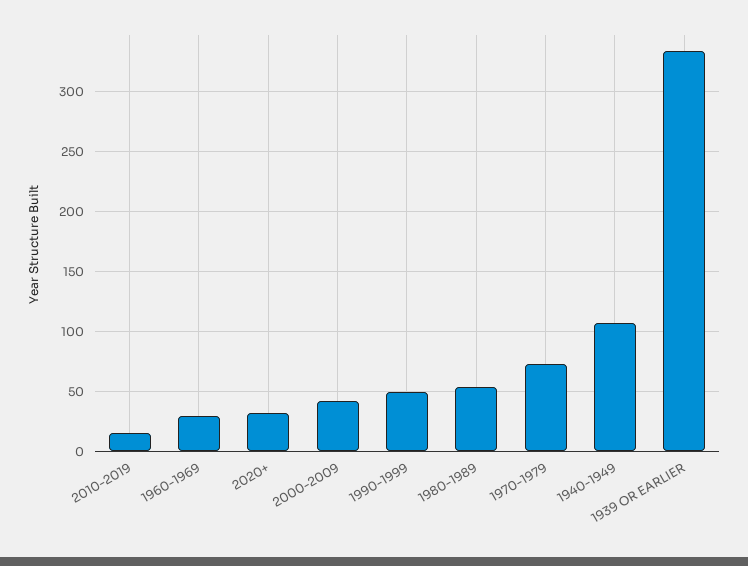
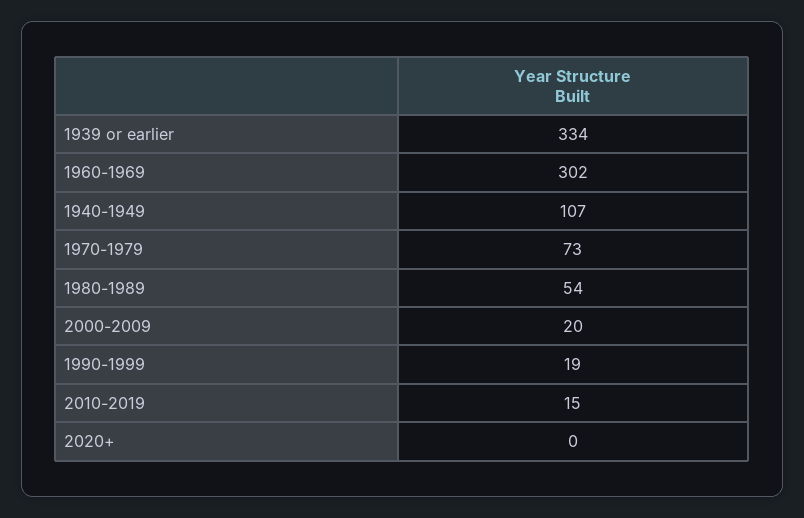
1960-1969: 30 -> 302
2020+: 30 -> 0
2000-2009: 40 -> 20
1990-1999: 50 -> 19

